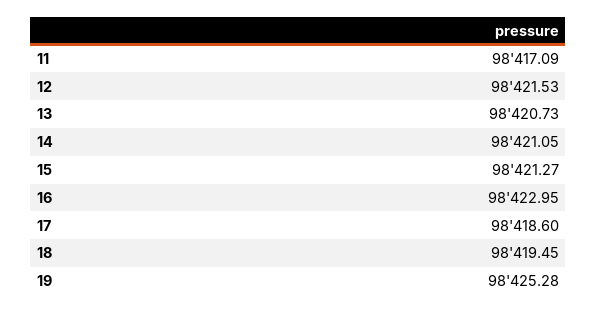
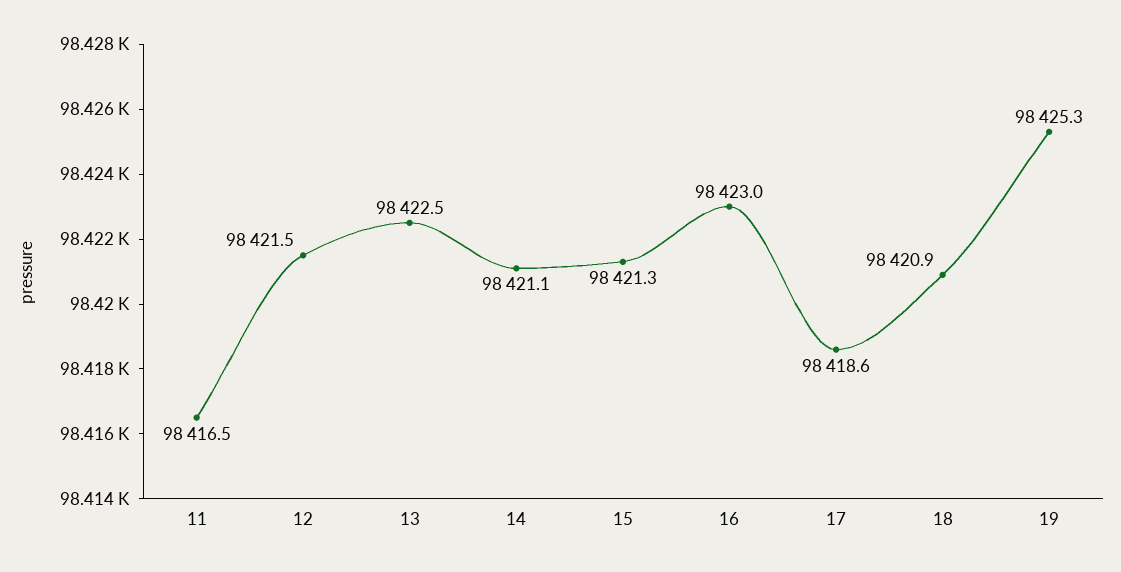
11: 98417.09 -> 98416.5
13: 98420.73 -> 98422.5
18: 98419.45 -> 98420.9

